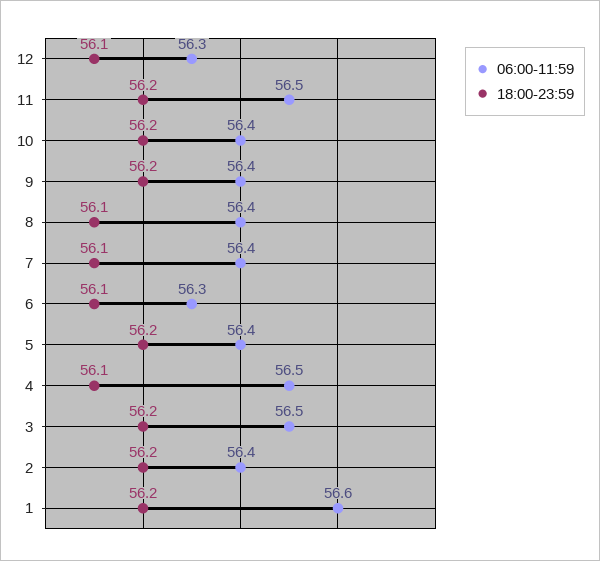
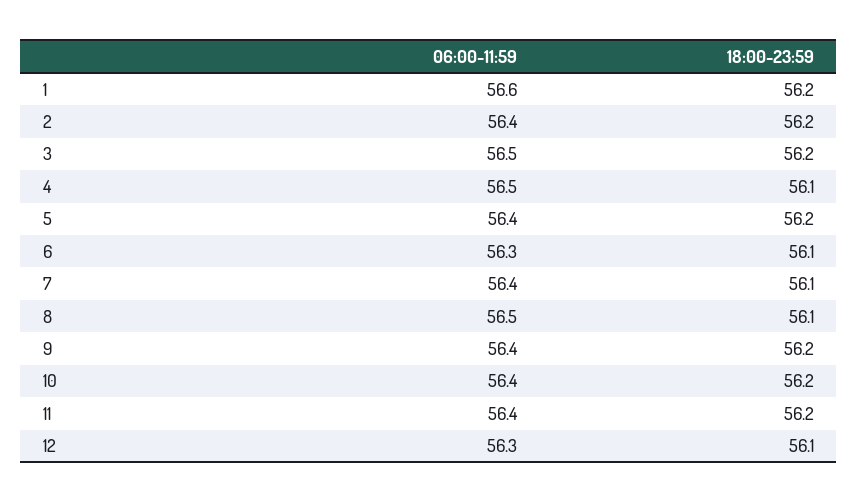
06:00-11:59, 11: 56.5 -> 56.4
06:00-11:59, 8: 56.4 -> 56.5

